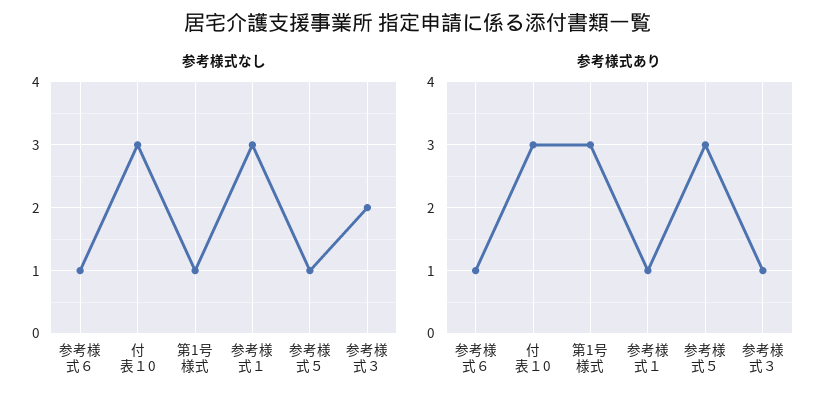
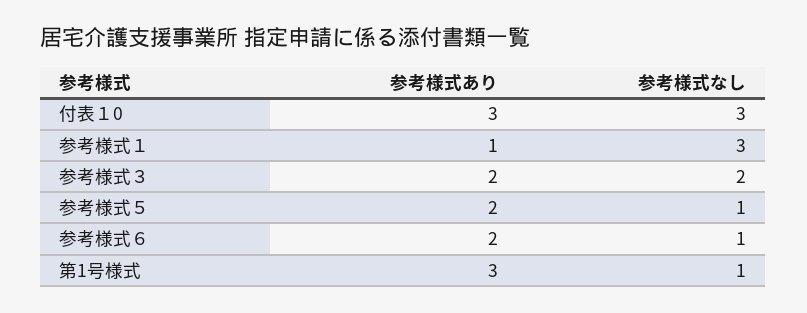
参考様式あり, 参考様式６: 1 -> 2
参考様式あり, 参考様式５: 3 -> 2
参考様式あり, 参考様式３: 1 -> 2

